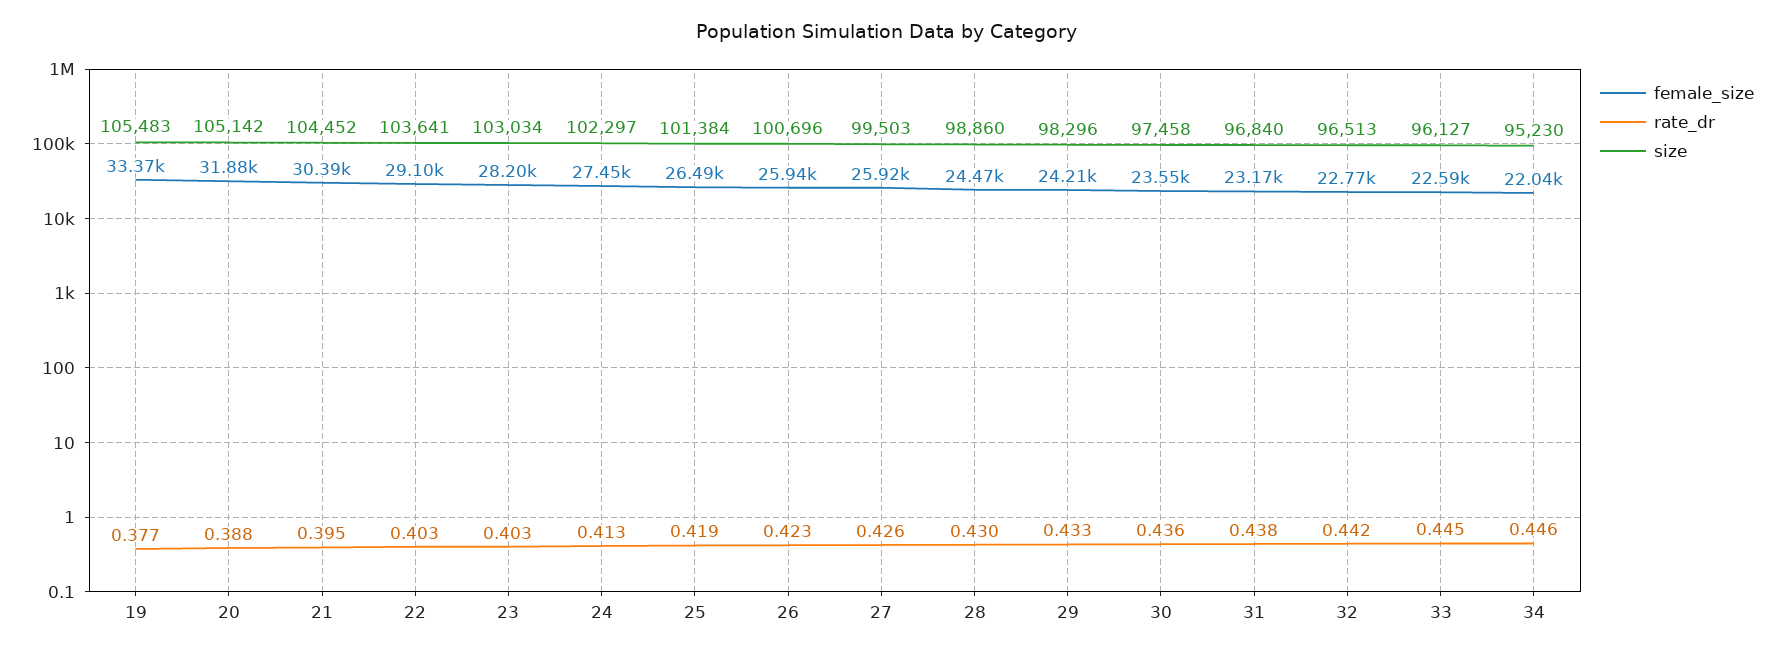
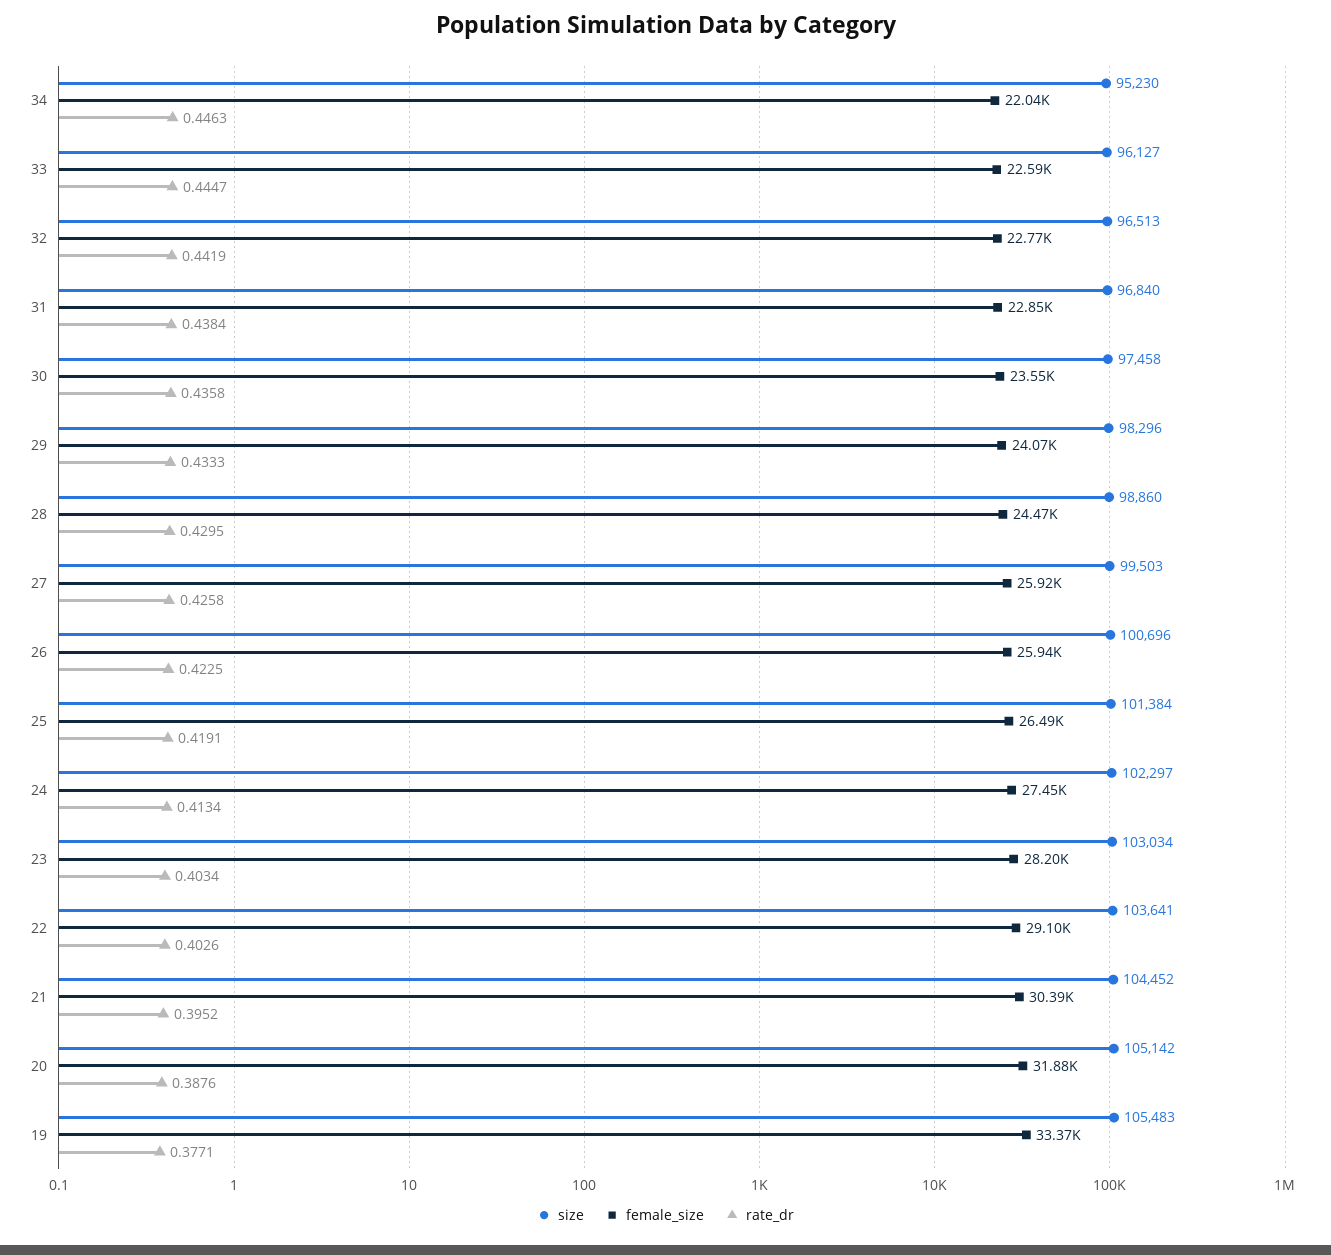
female_size, 29: 24210 -> 24070
female_size, 31: 23170 -> 22850

